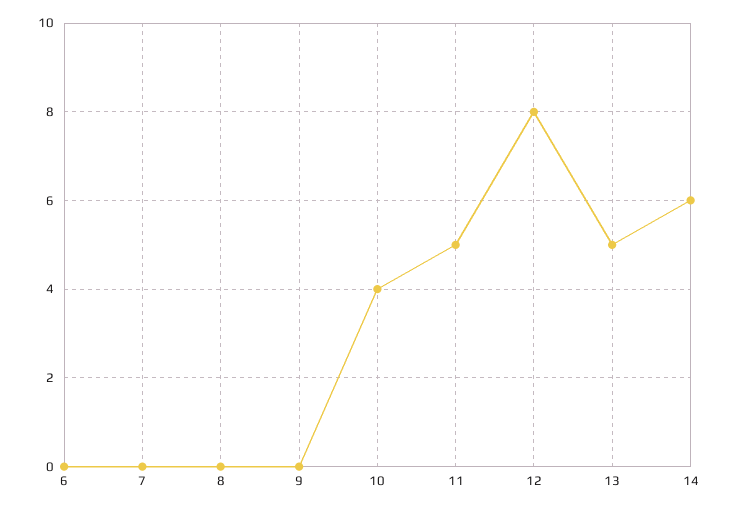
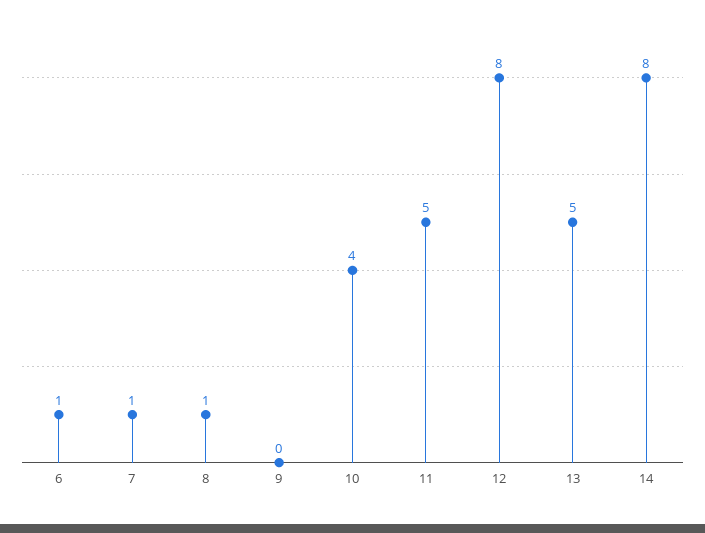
6: 0 -> 1
7: 0 -> 1
8: 0 -> 1
14: 6 -> 8

